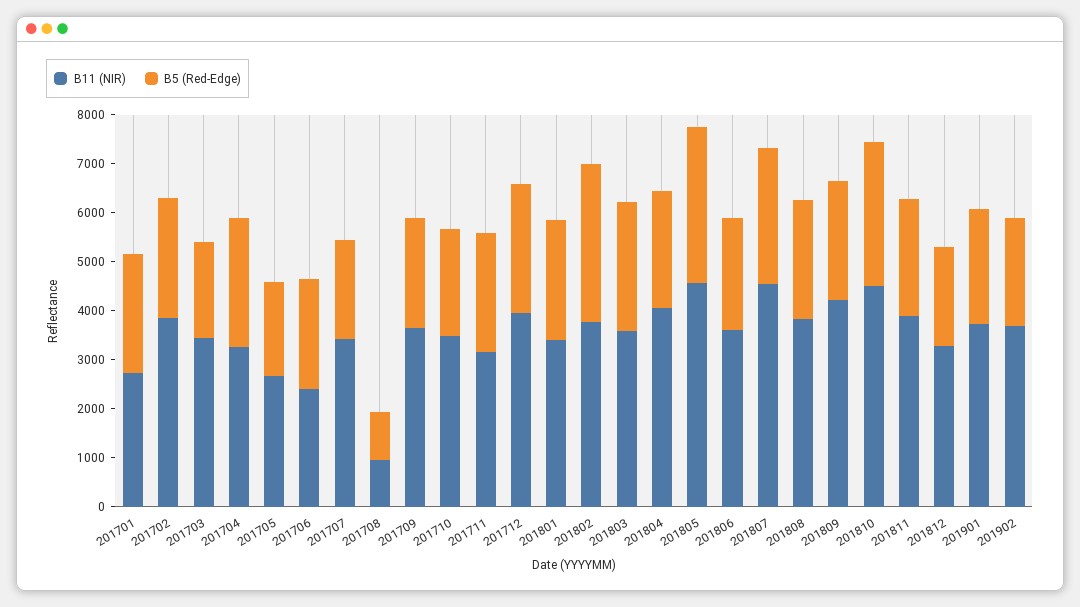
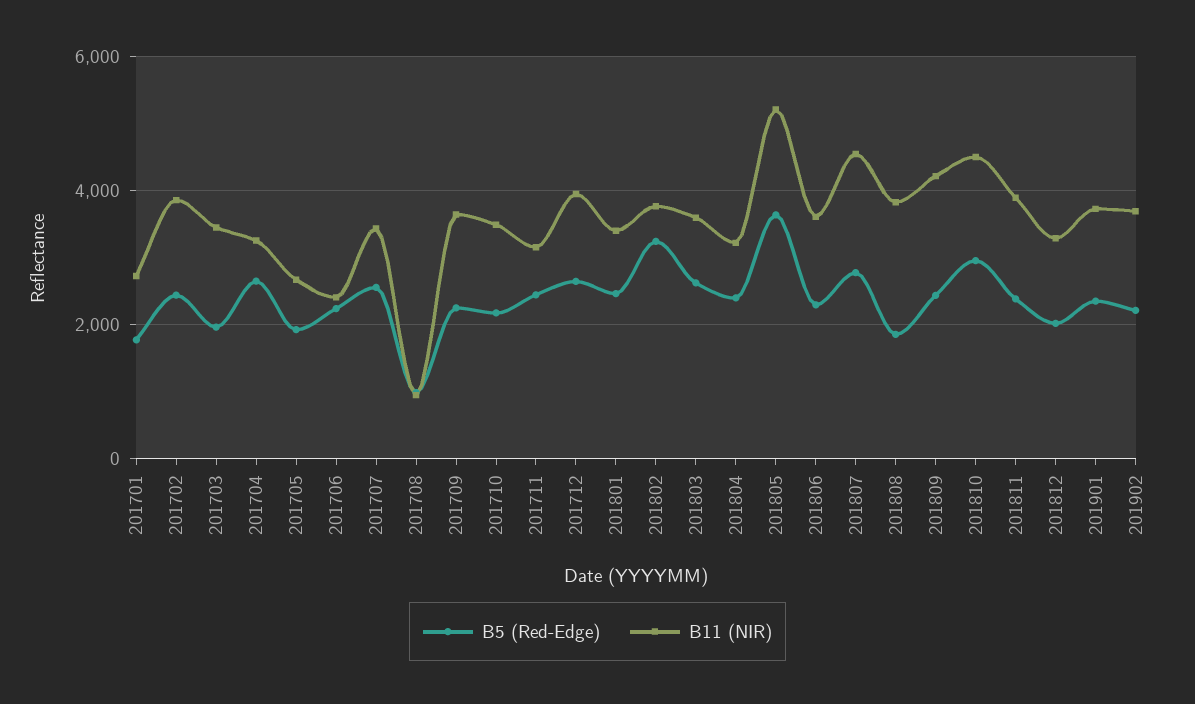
B5 (Red-Edge), 201701: 2400 -> 1800
B5 (Red-Edge), 201707: 2000 -> 2600
B11 (NIR), 201804: 4000 -> 3200
B11 (NIR), 201805: 4600 -> 5200
B5 (Red-Edge), 201805: 3200 -> 3600
B5 (Red-Edge), 201808: 2400 -> 1800

